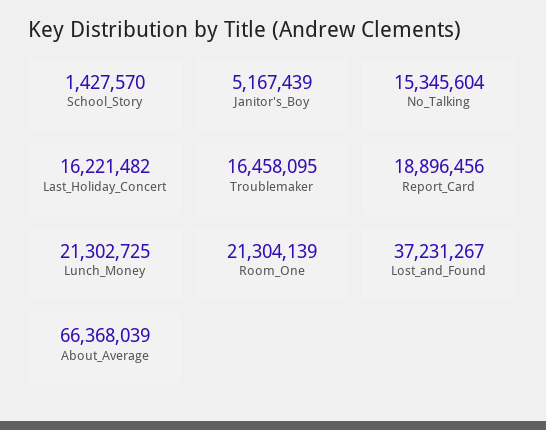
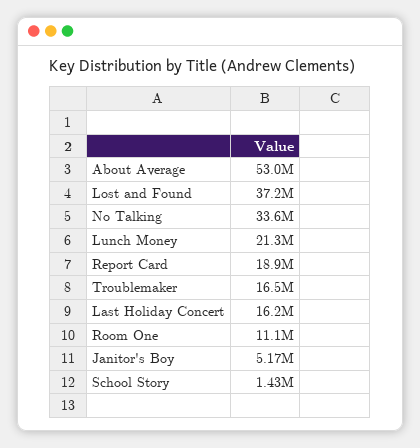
No_Talking: 15345604 -> 33600000
Room_One: 21304139 -> 11100000
About_Average: 66368039 -> 53000000

